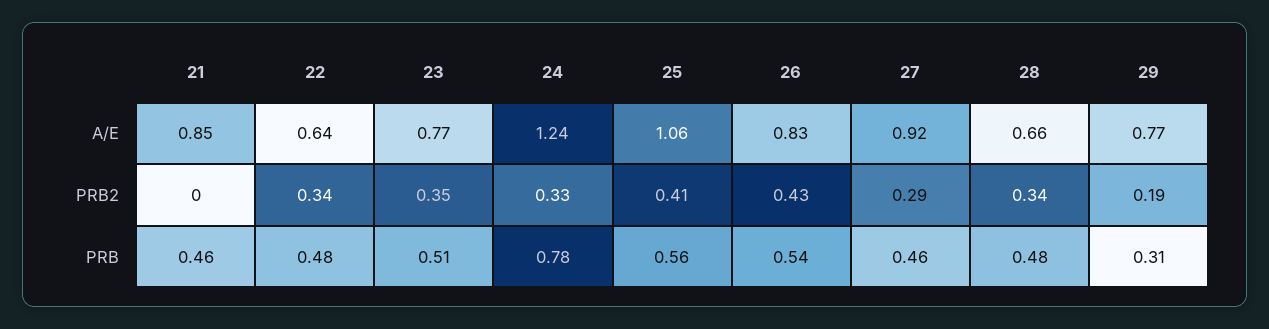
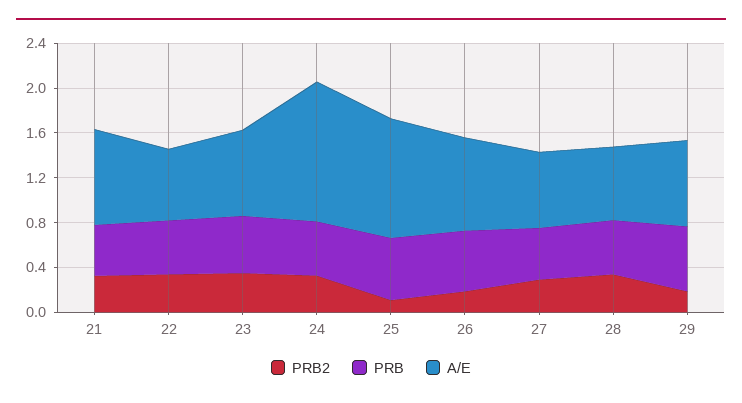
A/E, 27: 0.92 -> 0.7
PRB2, 21: 0 -> 0.3
PRB2, 25: 0.41 -> 0.1
PRB2, 26: 0.43 -> 0.2
PRB, 24: 0.78 -> 0.5
PRB, 29: 0.31 -> 0.6

